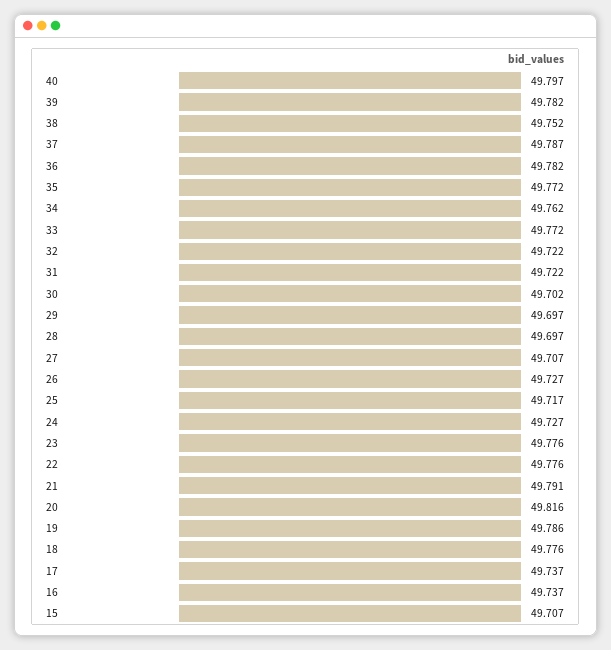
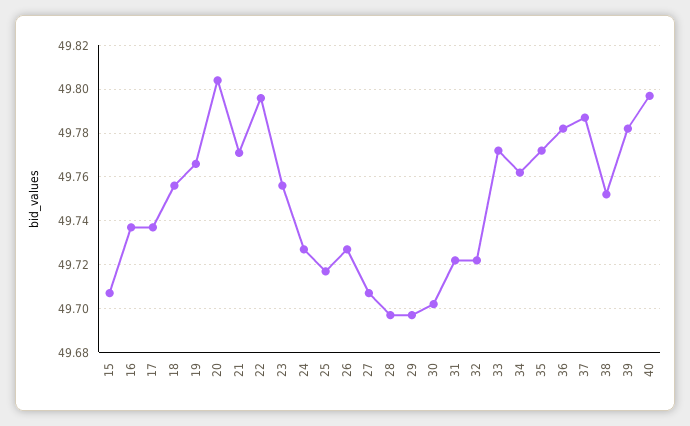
23: 49.776 -> 49.755
22: 49.776 -> 49.795
21: 49.791 -> 49.77
20: 49.816 -> 49.805
19: 49.786 -> 49.765
18: 49.776 -> 49.755

